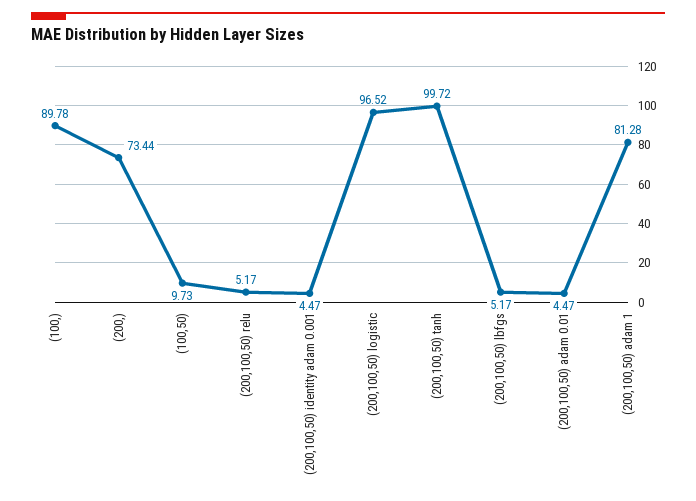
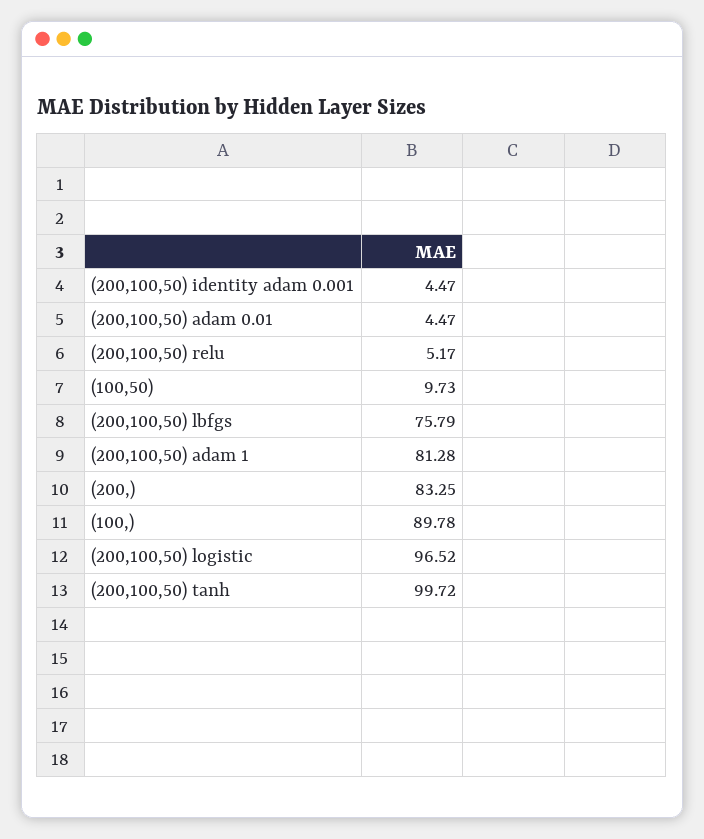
(200,): 73.44 -> 83.25
(200,100,50) lbfgs: 5.17 -> 75.79

